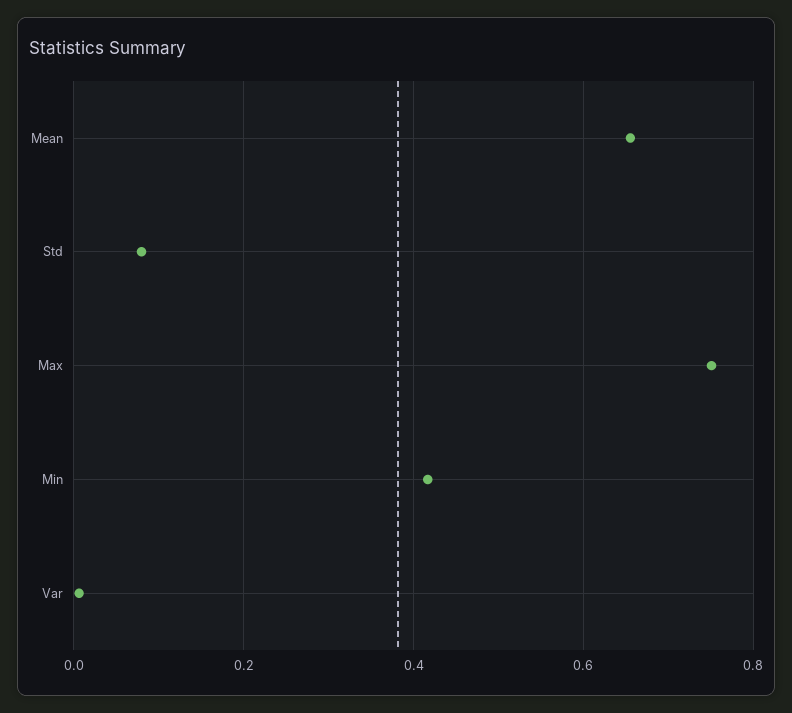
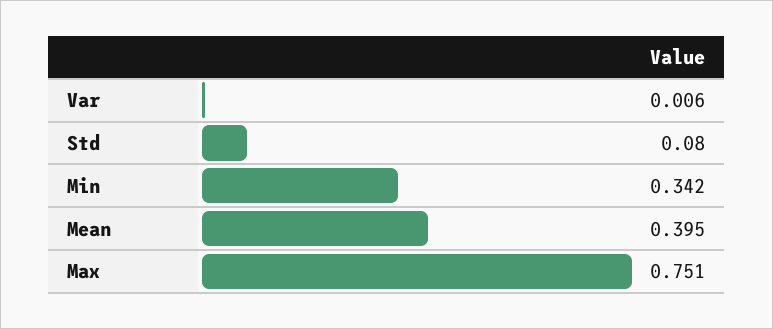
Mean: 0.66 -> 0.395
Min: 0.42 -> 0.342

